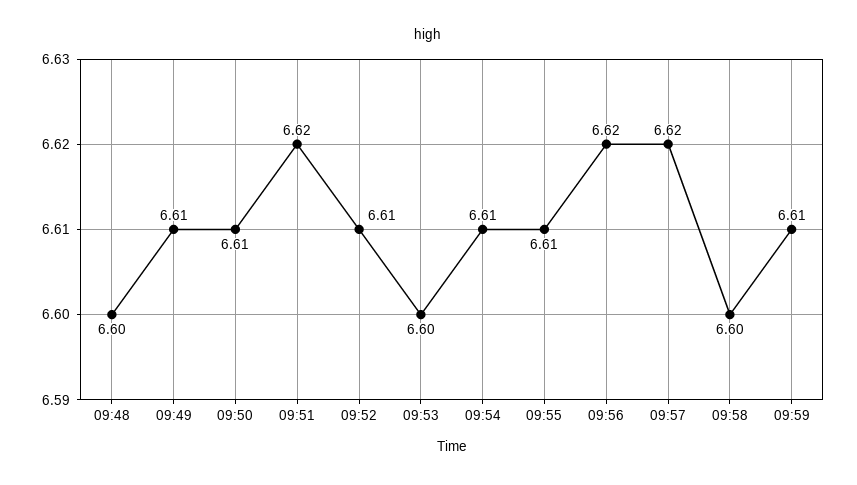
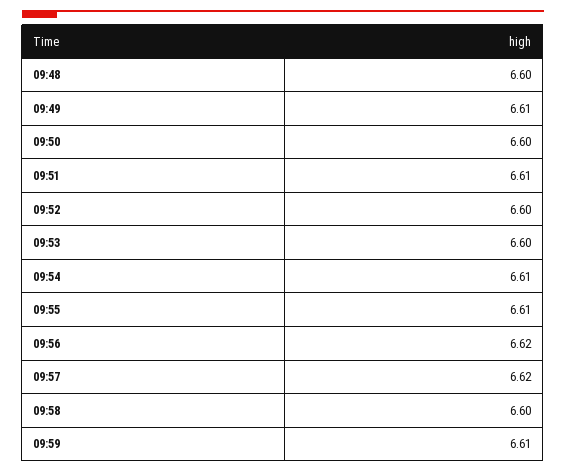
09:50: 6.61 -> 6.6
09:51: 6.62 -> 6.61
09:52: 6.61 -> 6.6

